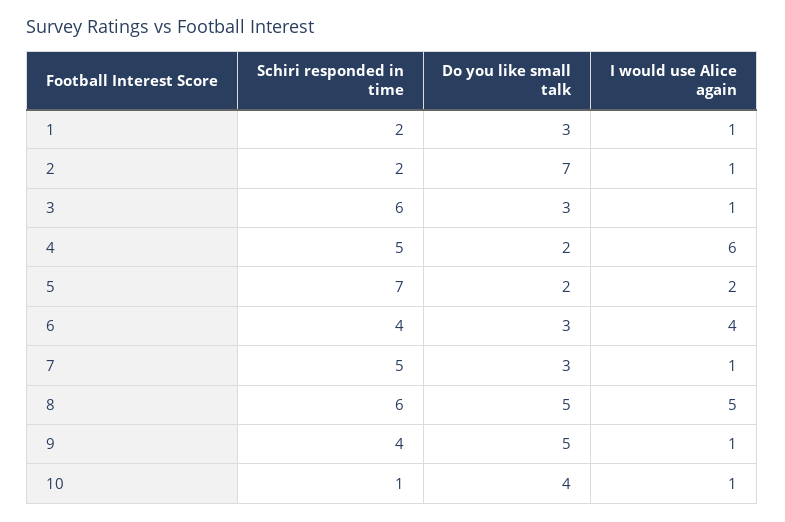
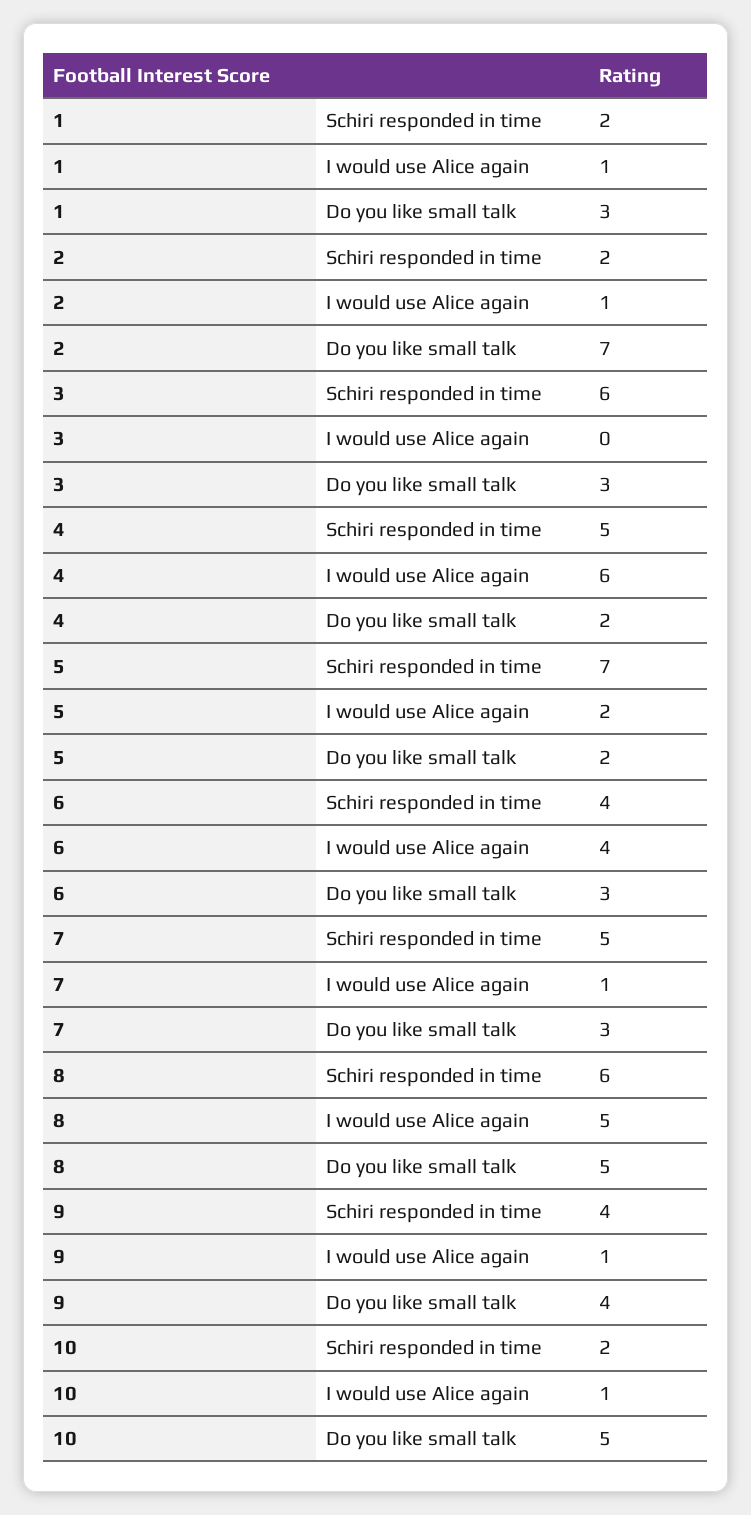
I would use Alice again, 3: 1 -> 0
Do you like small talk, 9: 5 -> 4
Schiri responded in time, 10: 1 -> 2
Do you like small talk, 10: 4 -> 5

